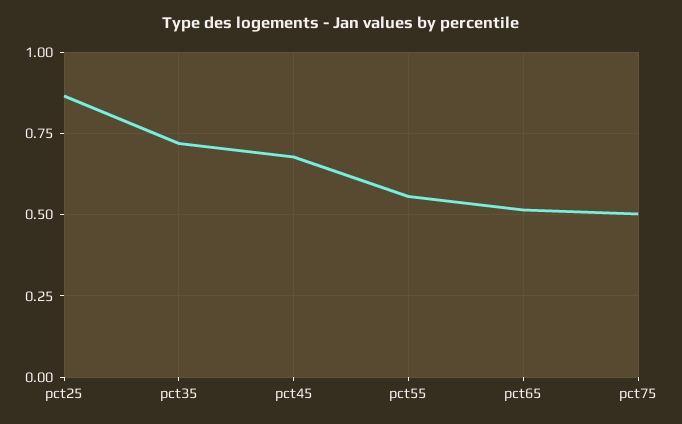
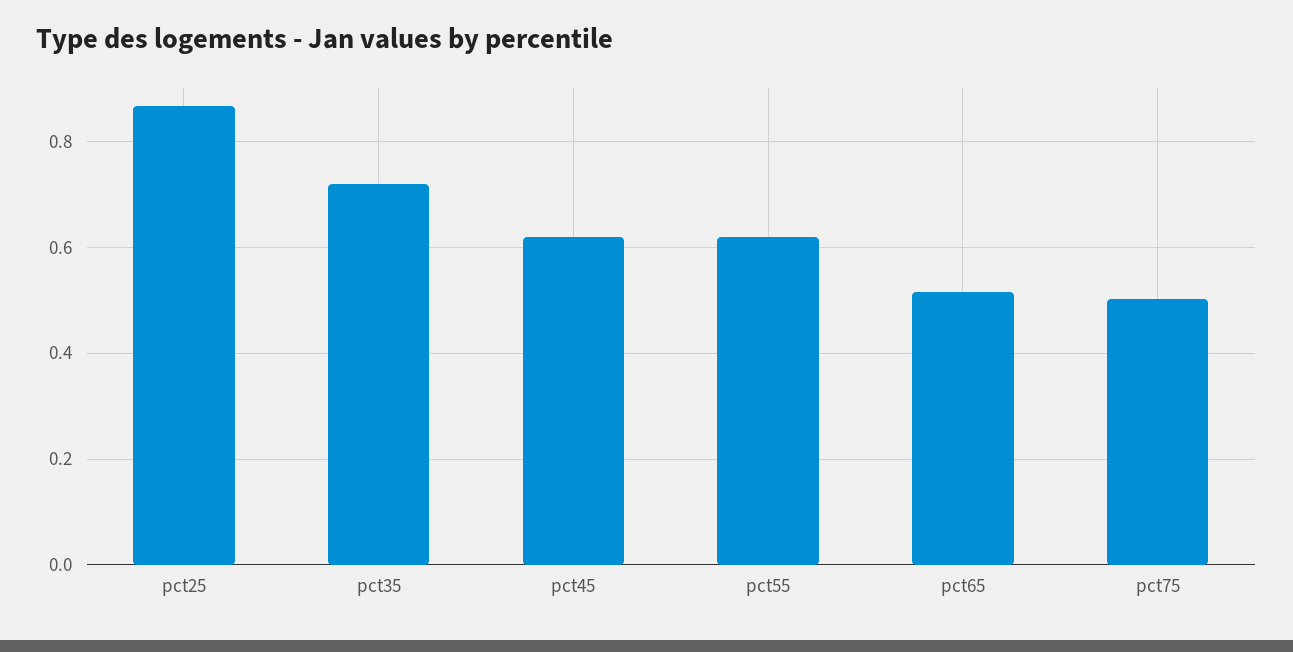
pct45: 0.675 -> 0.62
pct55: 0.55 -> 0.62

